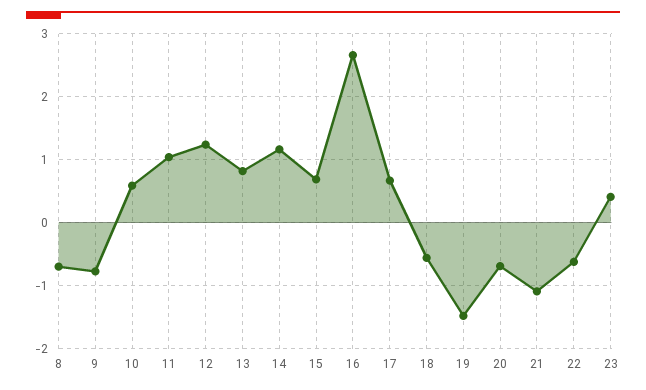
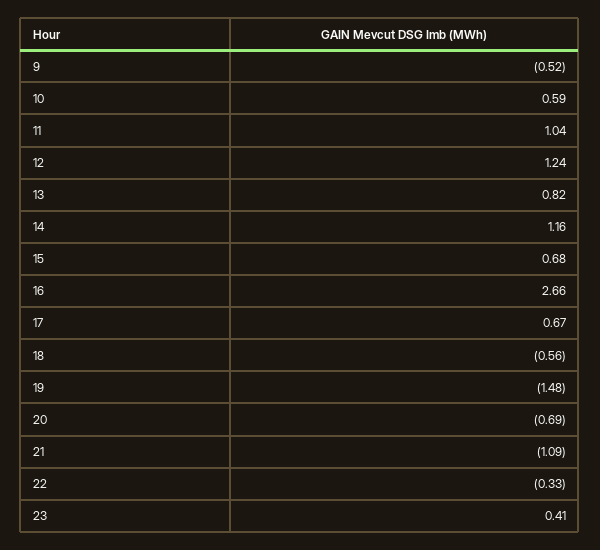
8: -0.7 -> none
9: -0.8 -> -0.52
22: -0.6 -> -0.33

